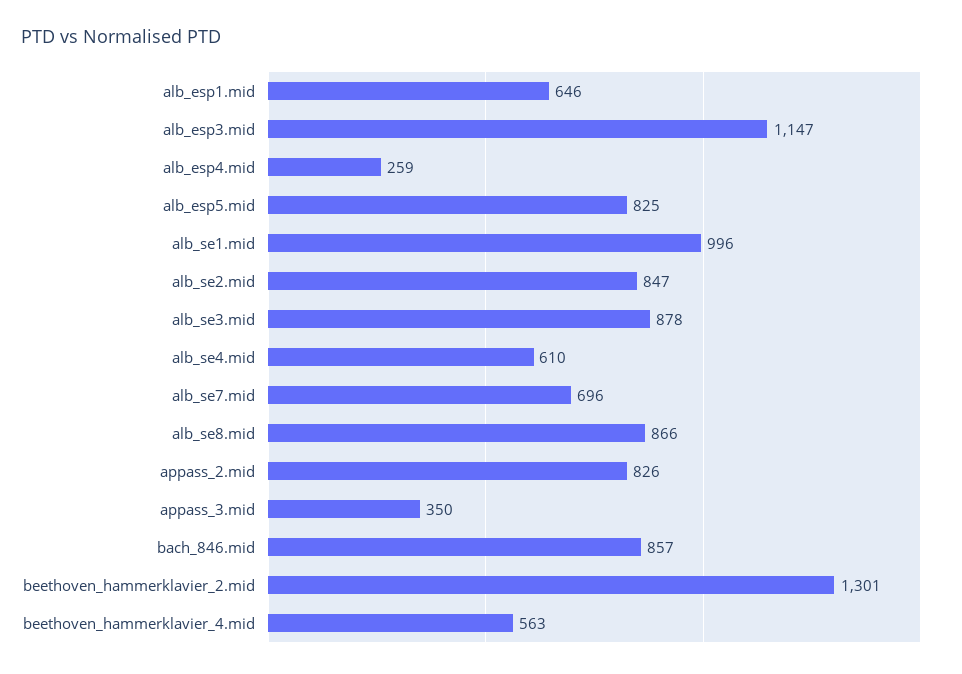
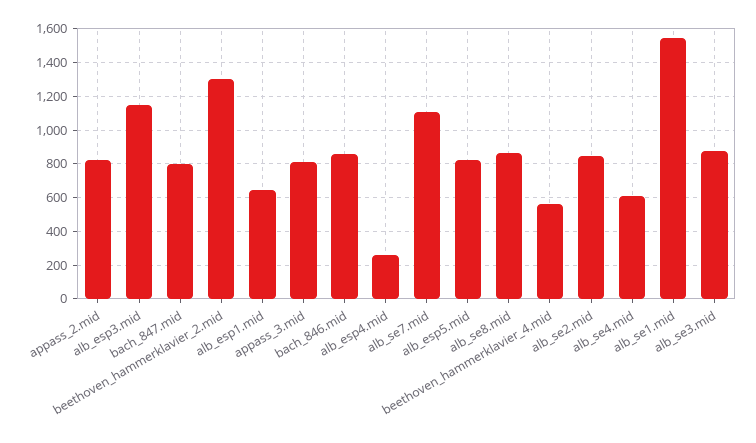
alb_se1.mid: 996 -> 1550
alb_se7.mid: 696 -> 1100
appass_3.mid: 350 -> 800
bach_847.mid: none -> 800

